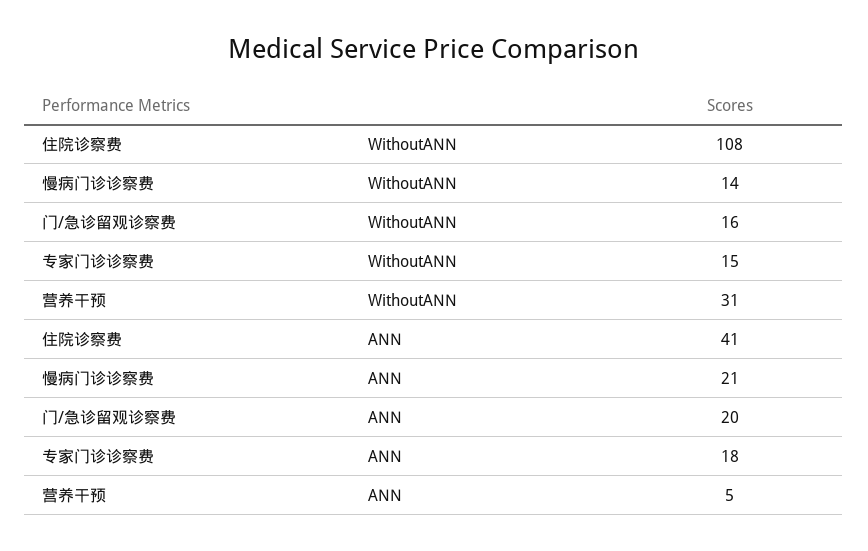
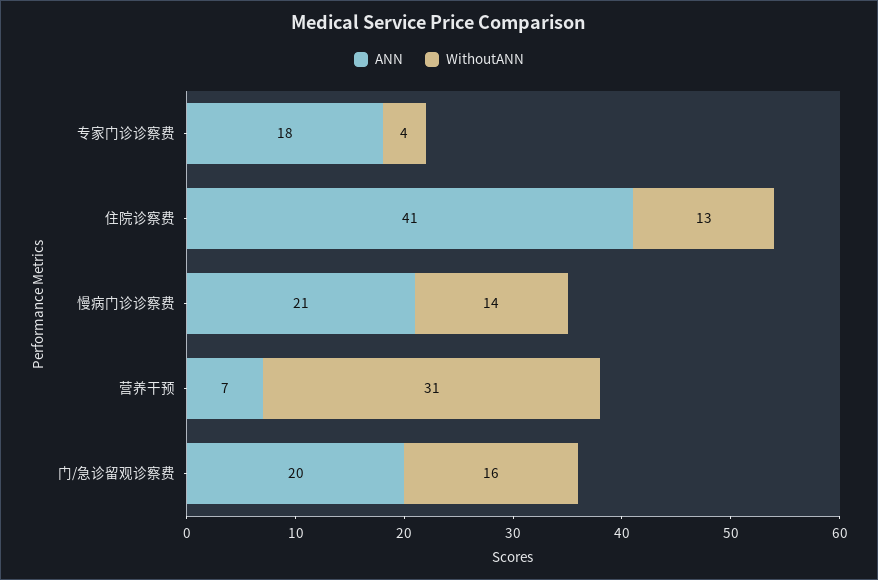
WithoutANN, 住院诊察费: 108 -> 13
WithoutANN, 专家门诊诊察费: 15 -> 4
ANN, 营养干预: 5 -> 7

